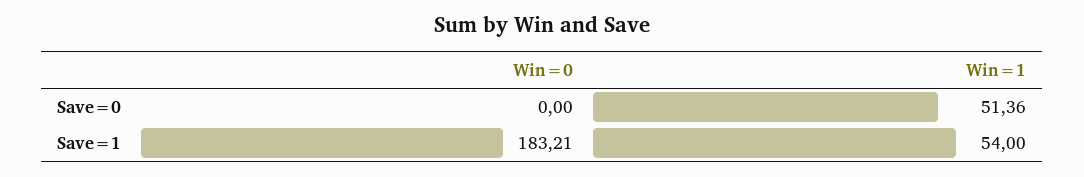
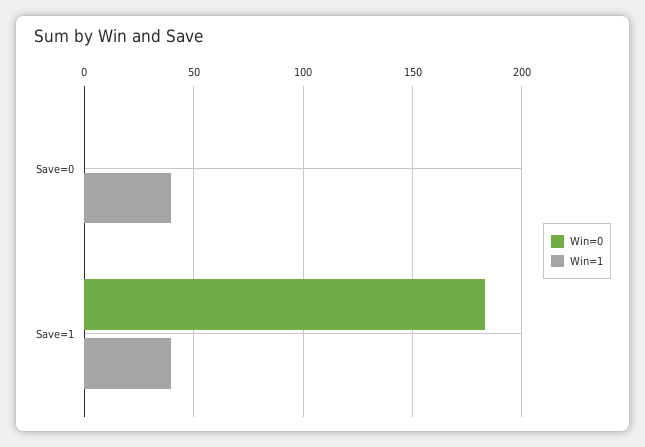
Win=1, Save=0: 51.36 -> 40
Win=1, Save=1: 54 -> 40

